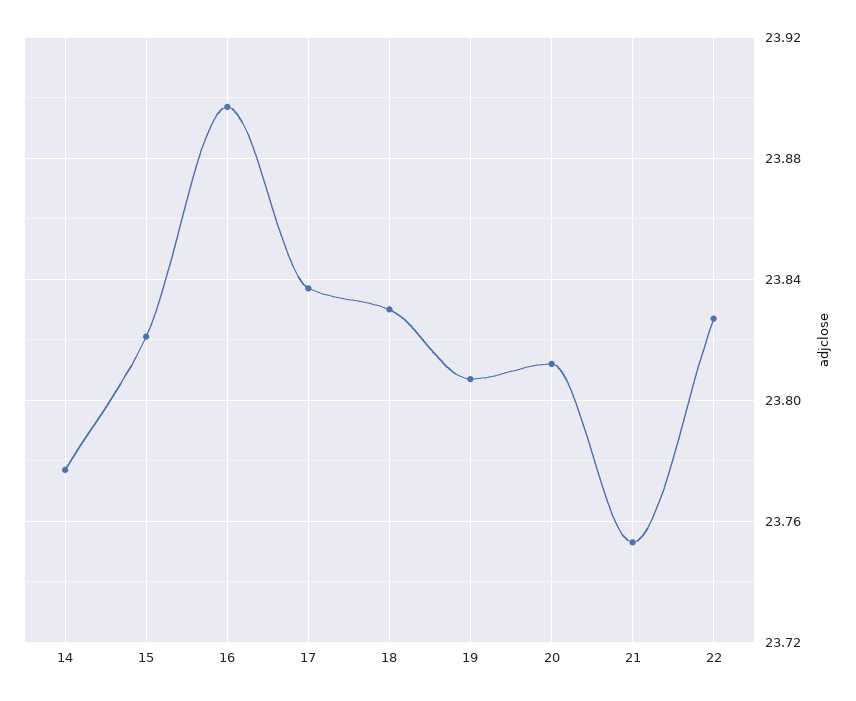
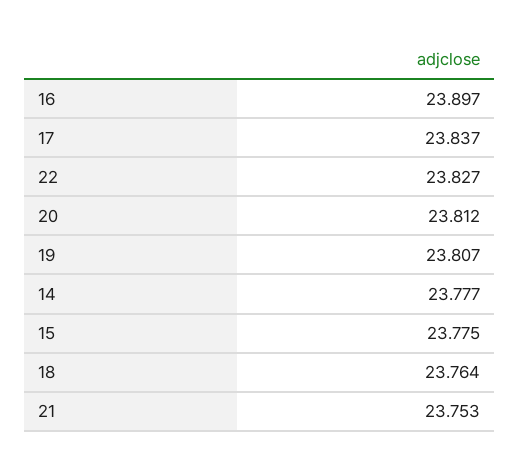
15: 23.82 -> 23.775
18: 23.83 -> 23.764

